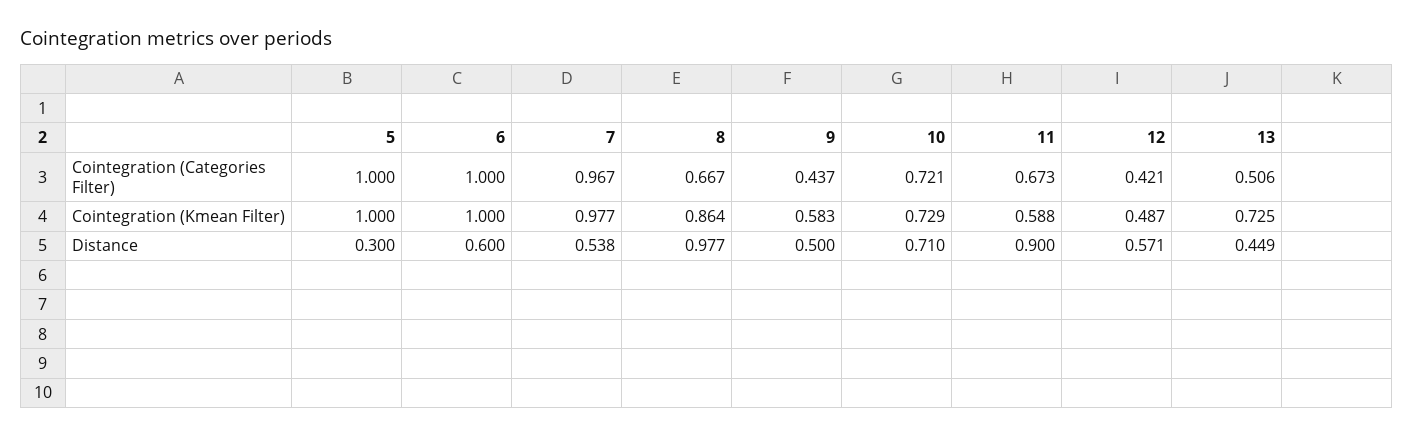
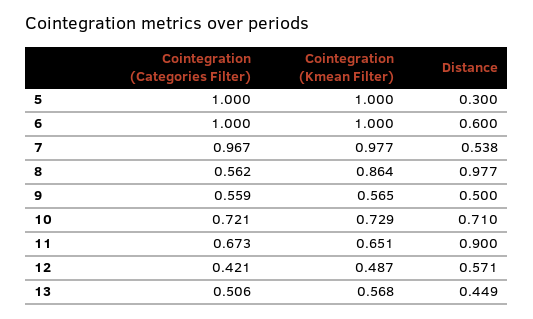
8, Cointegration (Categories Filter): 0.667 -> 0.562
9, Cointegration (Categories Filter): 0.437 -> 0.559
9, Cointegration (Kmean Filter): 0.583 -> 0.565
11, Cointegration (Kmean Filter): 0.588 -> 0.651
13, Cointegration (Kmean Filter): 0.725 -> 0.568

